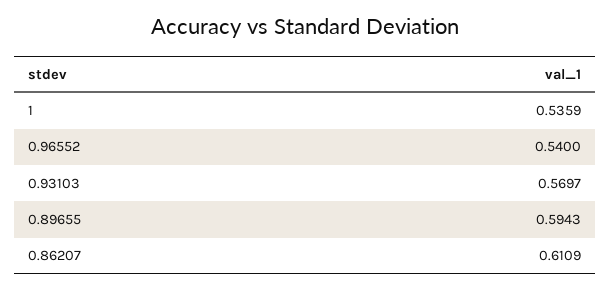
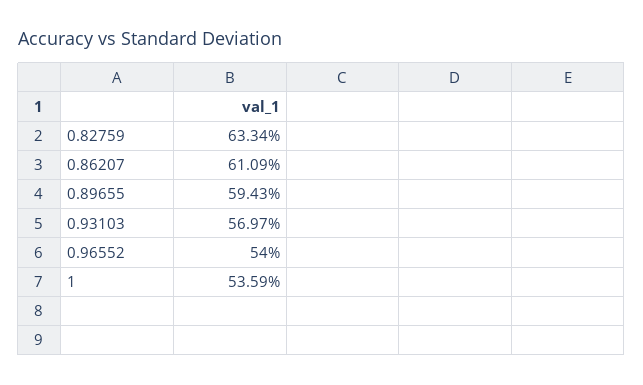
0.82759: none -> 0.6334

